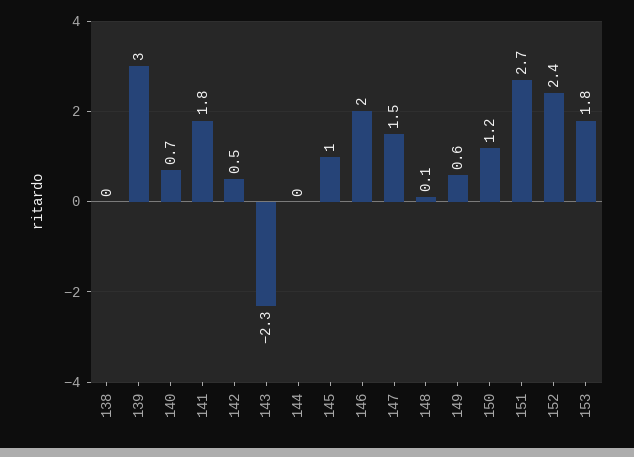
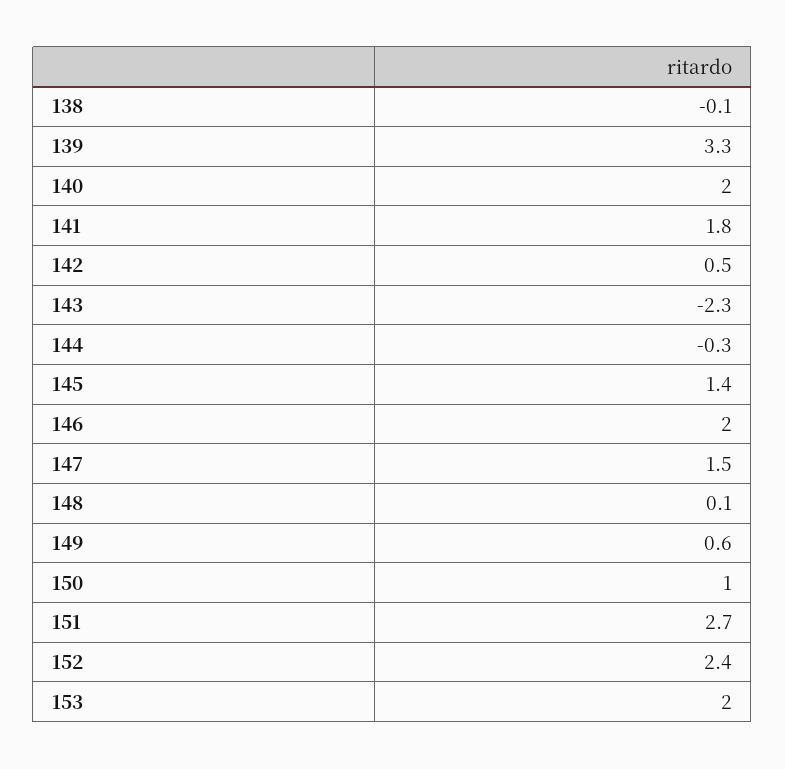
138: 0 -> -0.1
139: 3 -> 3.3
140: 0.7 -> 2
144: 0 -> -0.3
145: 1 -> 1.4
150: 1.2 -> 1
153: 1.8 -> 2

